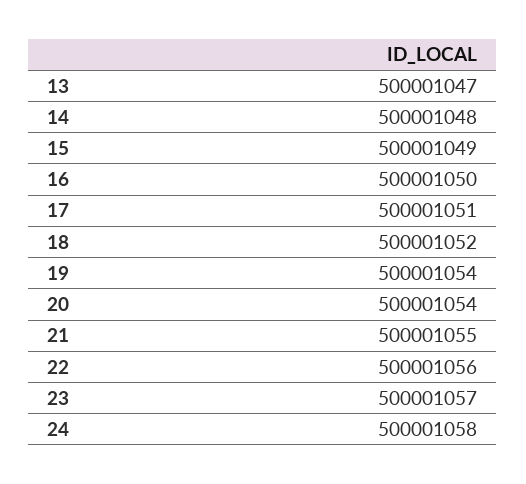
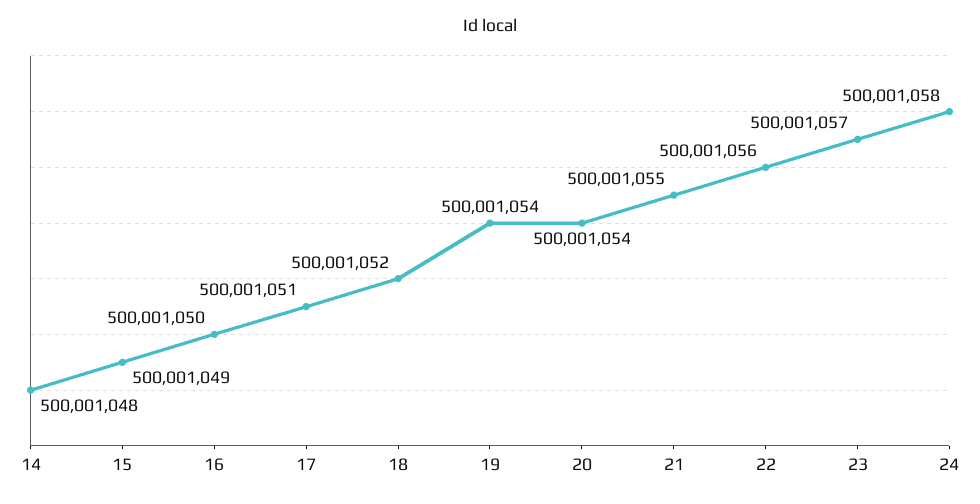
13: 500001047 -> none

